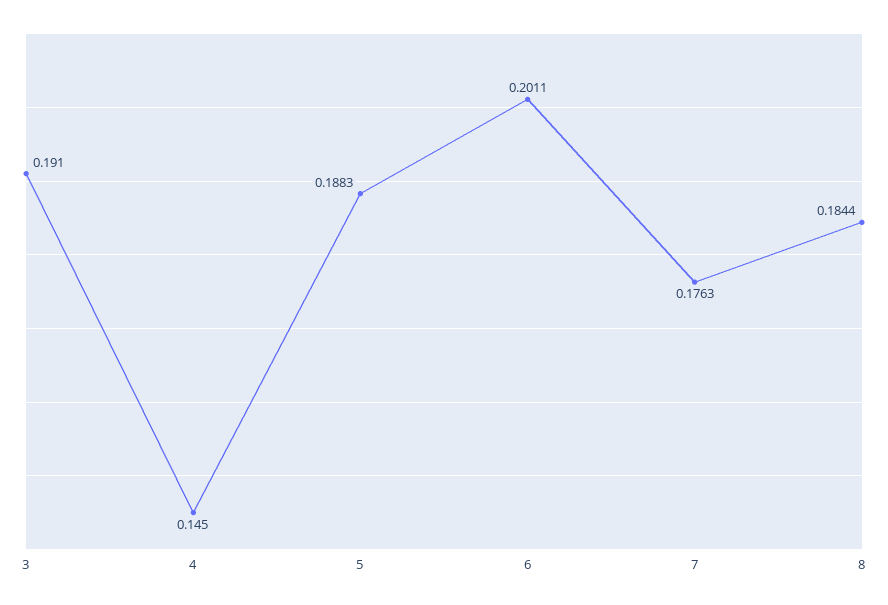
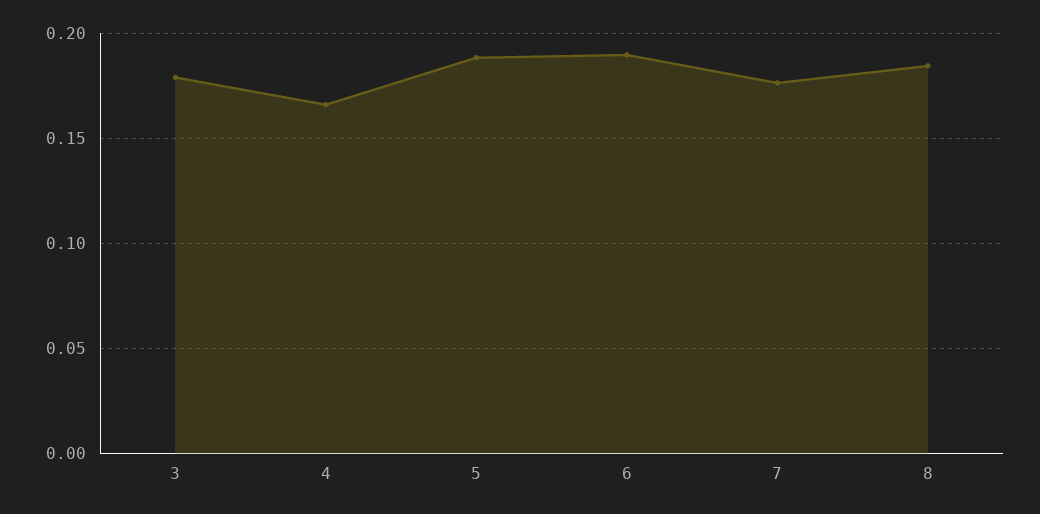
3: 0.191 -> 0.18
4: 0.145 -> 0.165
6: 0.2011 -> 0.19

